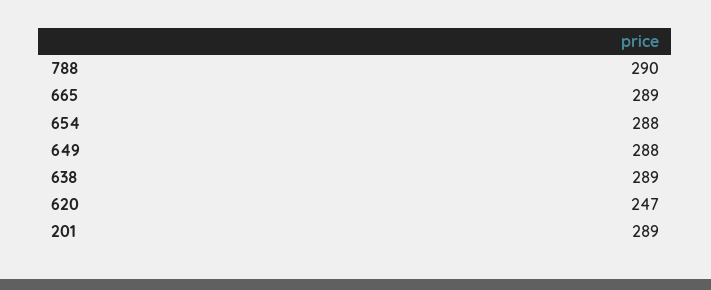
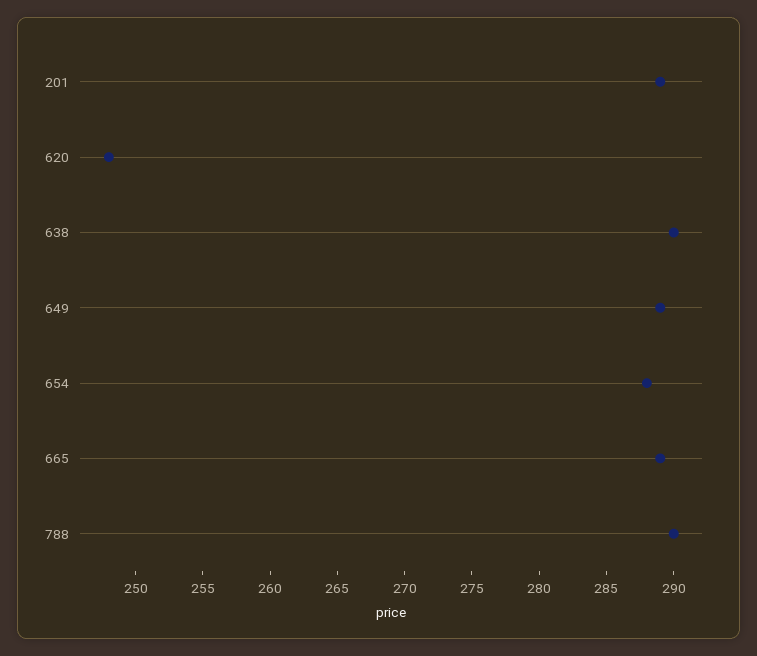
649: 288 -> 289
638: 289 -> 290
620: 247 -> 248

